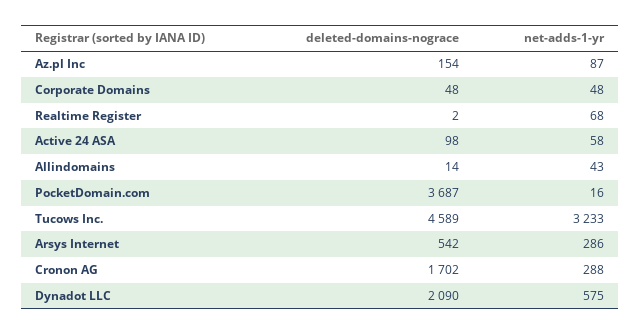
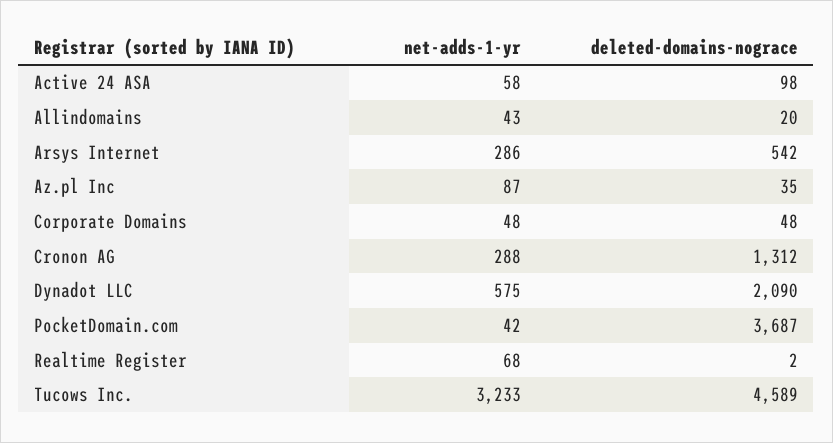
deleted-domains-nograce, Az.pl Inc: 154 -> 35
deleted-domains-nograce, Allindomains: 14 -> 20
net-adds-1-yr, PocketDomain.com: 16 -> 42
deleted-domains-nograce, Cronon AG: 1702 -> 1312

